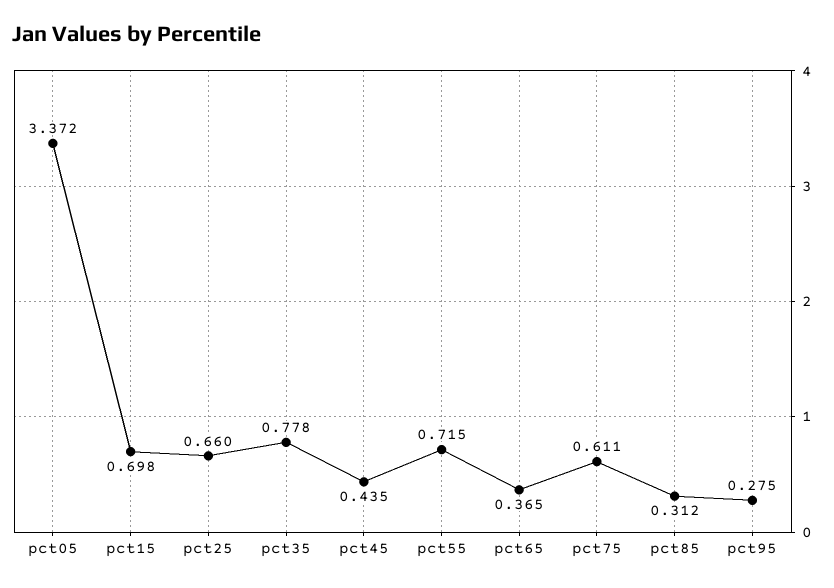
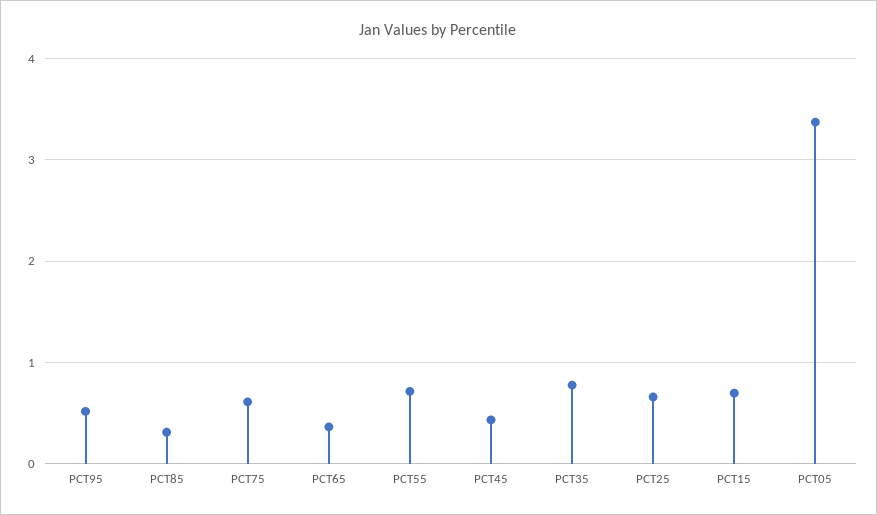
pct95: 0.275 -> 0.5

